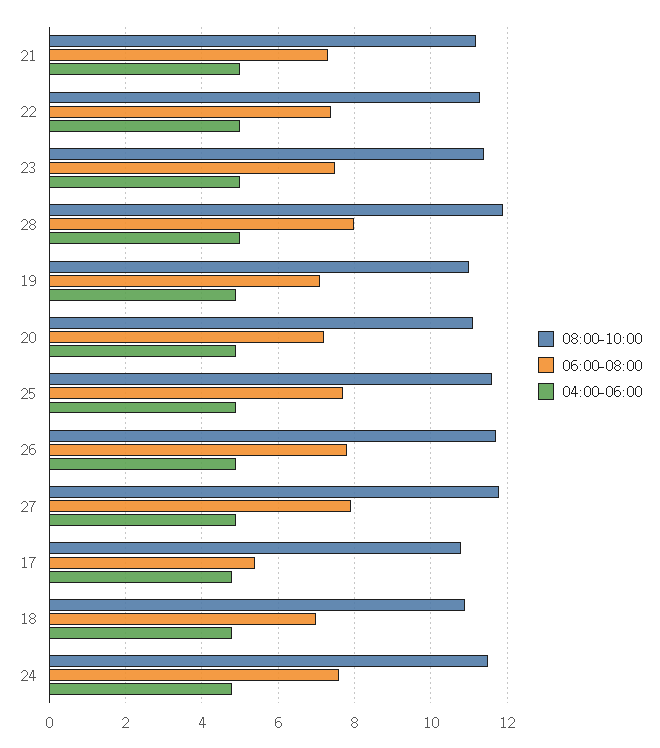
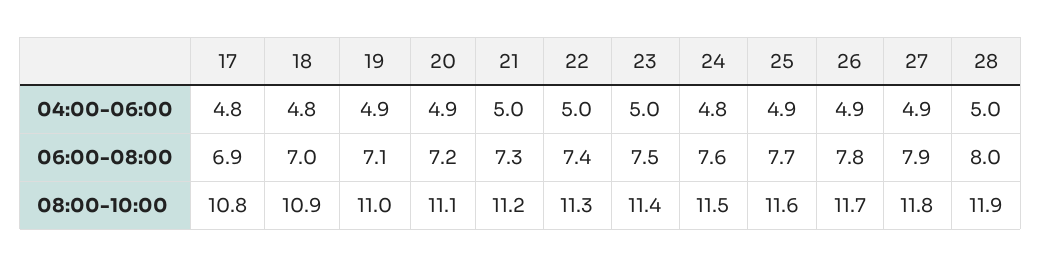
06:00-08:00, 17: 5.5 -> 6.9

